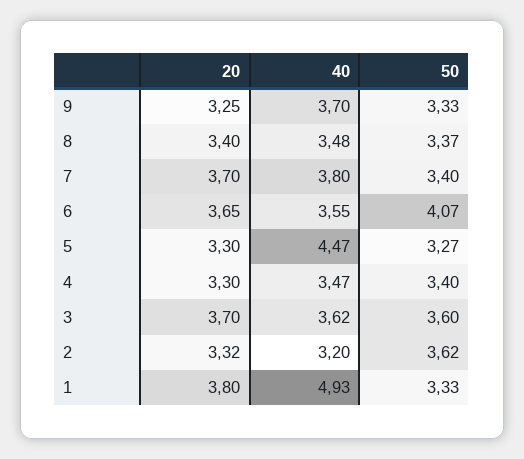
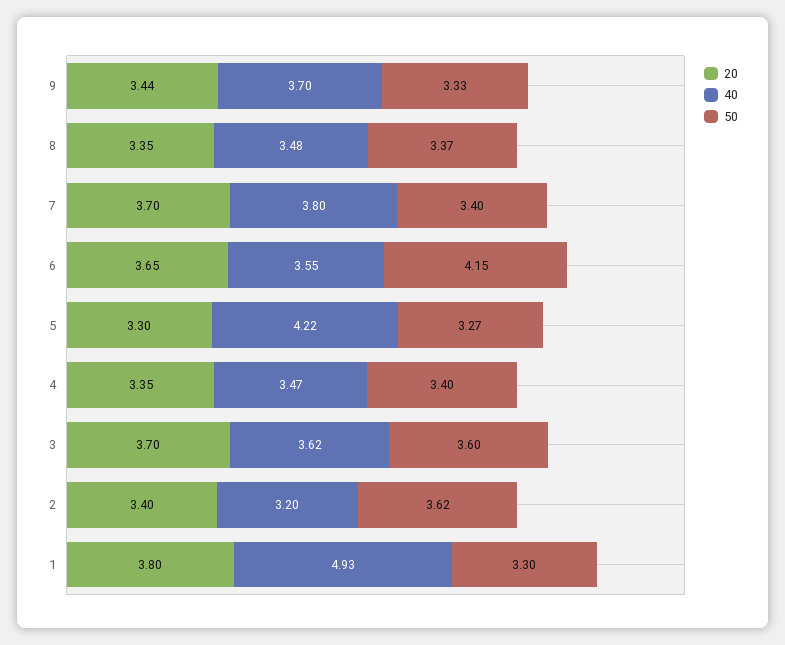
20, 9: 3.25 -> 3.44
20, 8: 3.4 -> 3.35
50, 6: 4.07 -> 4.15
40, 5: 4.47 -> 4.22
20, 4: 3.3 -> 3.35
20, 2: 3.32 -> 3.4
50, 1: 3.33 -> 3.3

